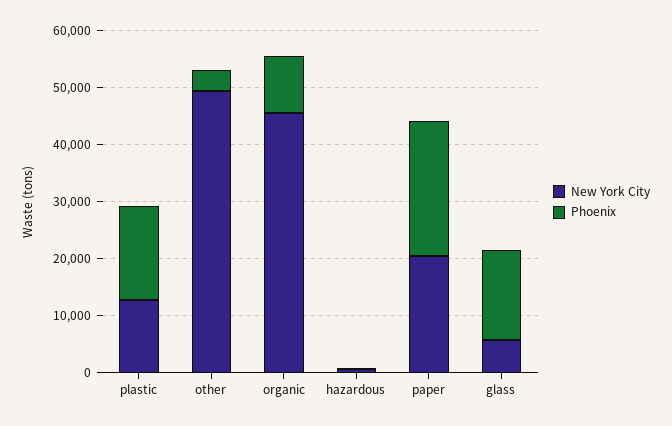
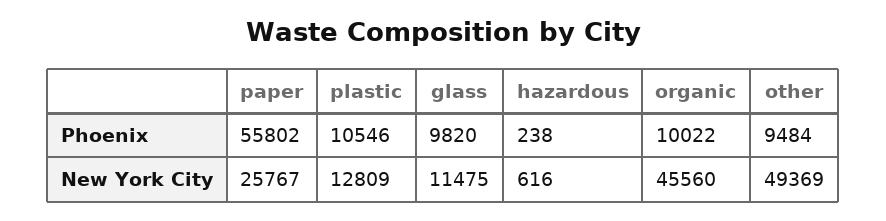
Phoenix, plastic: 16000 -> 10546
Phoenix, other: 4000 -> 9484
New York City, paper: 20000 -> 25767
Phoenix, paper: 24000 -> 55802
New York City, glass: 6000 -> 11475
Phoenix, glass: 16000 -> 9820

